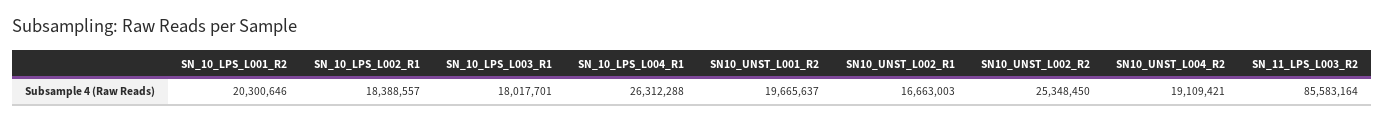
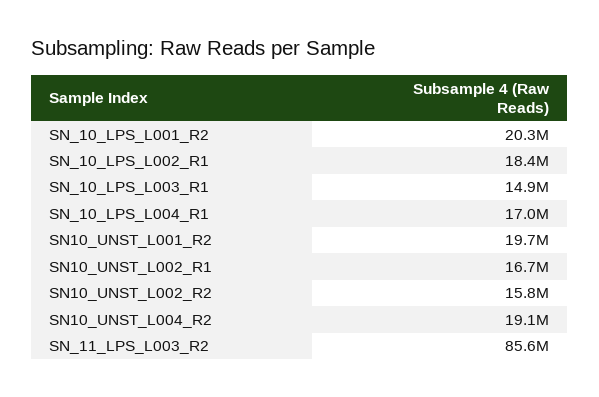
SN_10_LPS_L003_R1: 18017701 -> 14900000
SN_10_LPS_L004_R1: 26312288 -> 17000000
SN10_UNST_L002_R2: 25348450 -> 15800000

